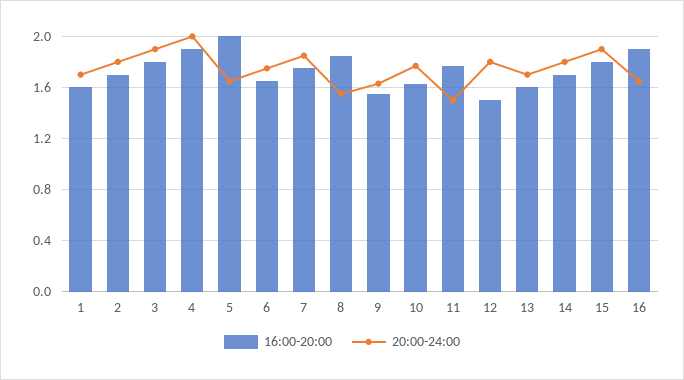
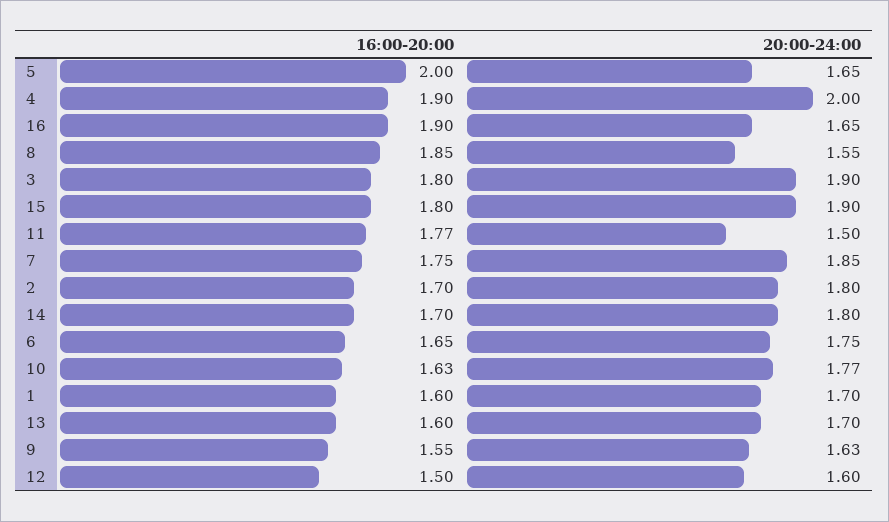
20:00-24:00, 12: 1.8 -> 1.6

